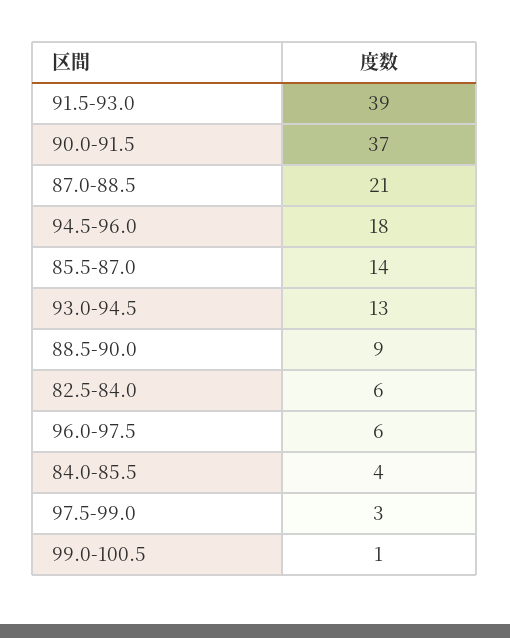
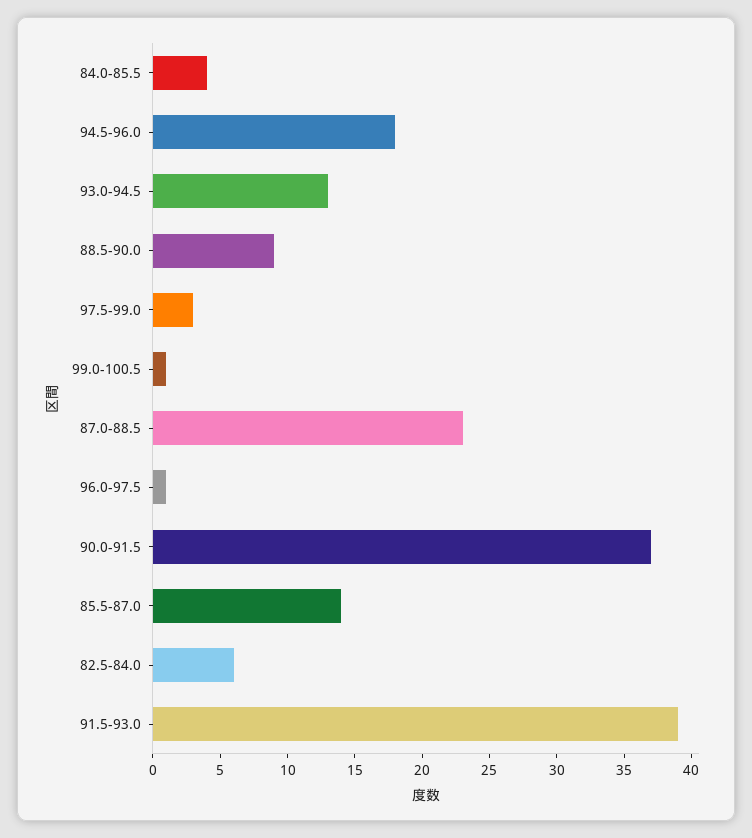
87.0-88.5: 21 -> 23
96.0-97.5: 6 -> 1

